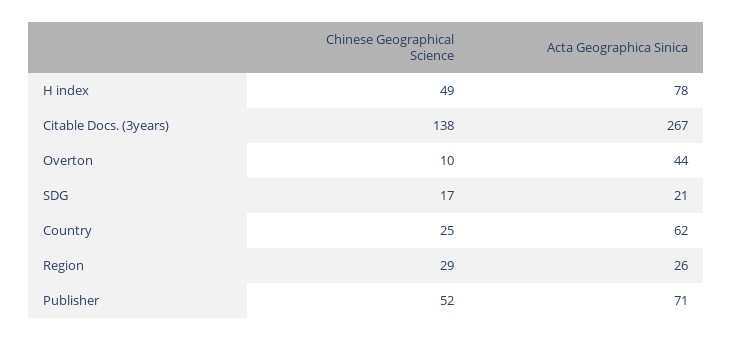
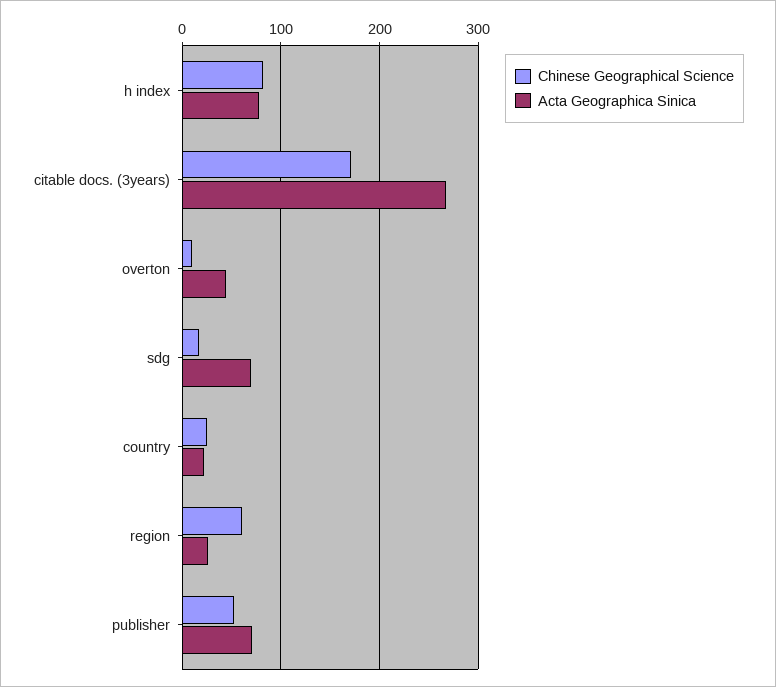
Chinese Geographical Science, H index: 49 -> 80
Chinese Geographical Science, Citable Docs. (3years): 138 -> 170
Acta Geographica Sinica, SDG: 21 -> 70
Acta Geographica Sinica, Country: 62 -> 20
Chinese Geographical Science, Region: 29 -> 60

